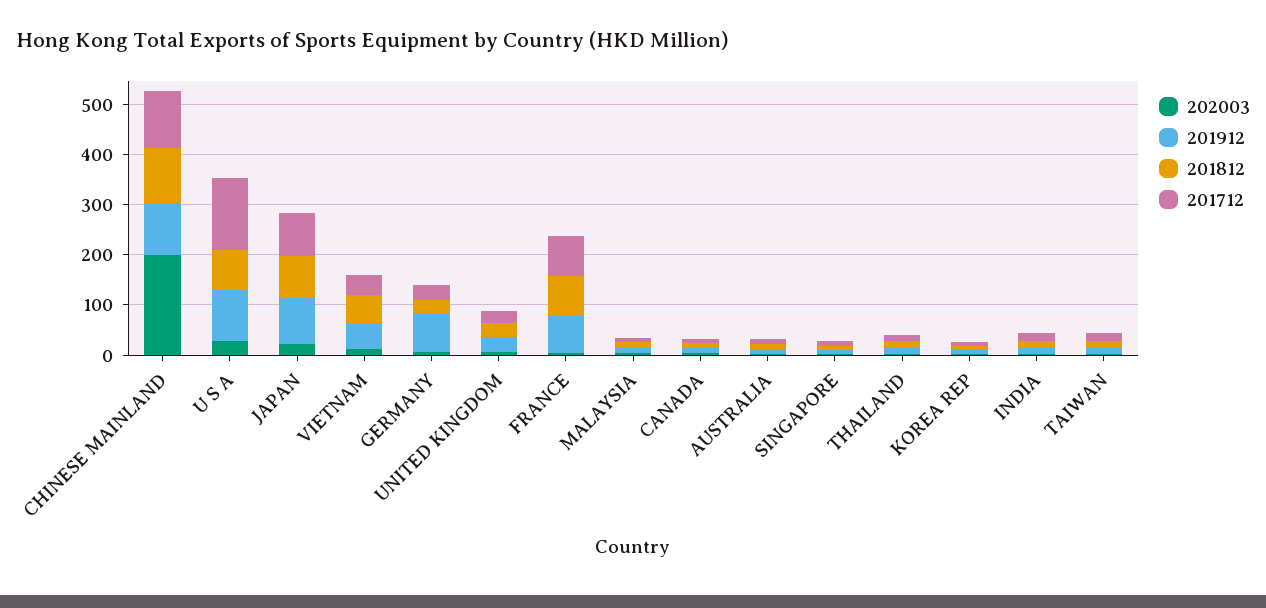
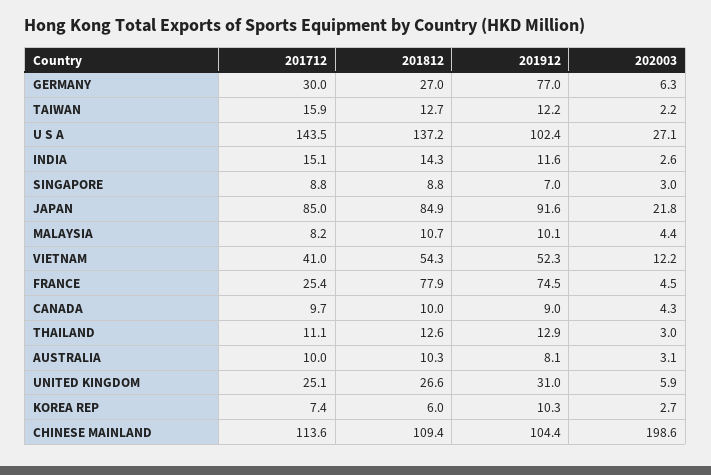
201812, U S A: 80 -> 137.2
201712, FRANCE: 80 -> 25.4

